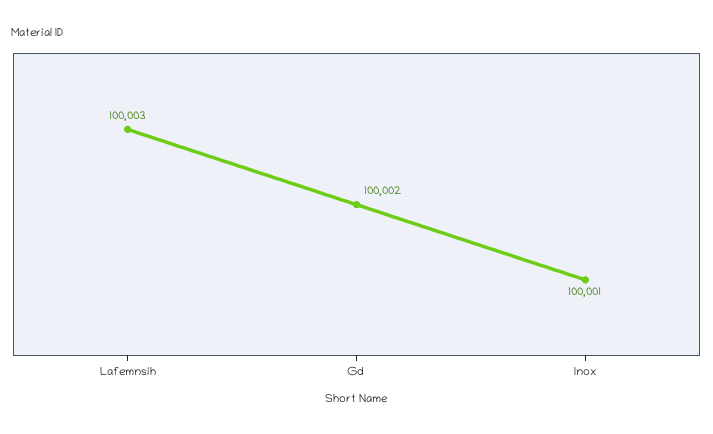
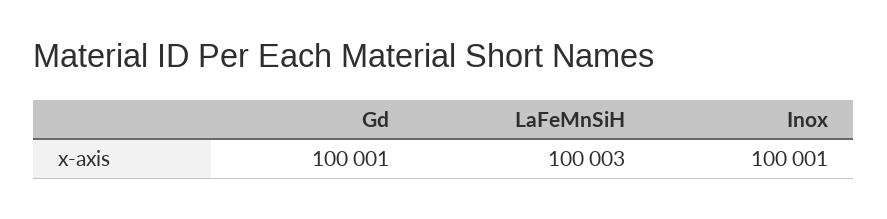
Gd: 100002 -> 100001

